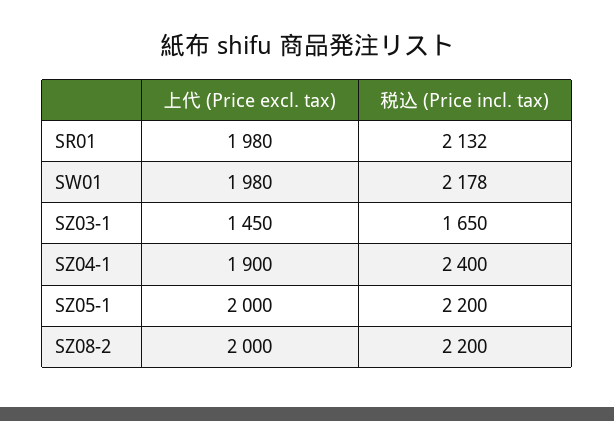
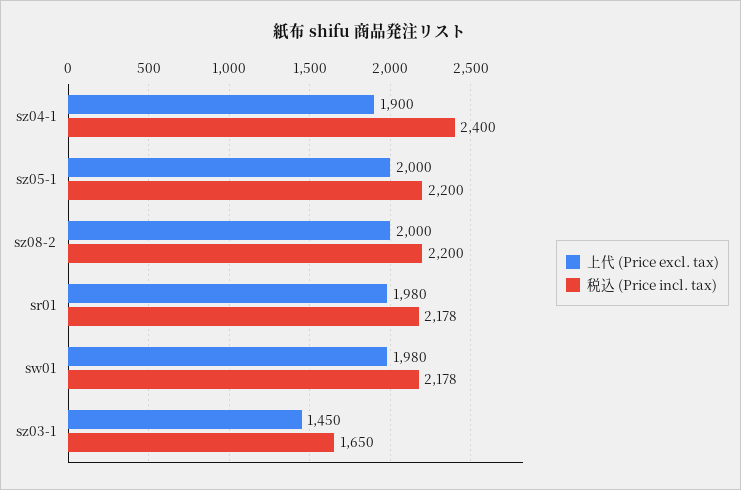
税込 (Price incl. tax), SR01: 2132 -> 2178

